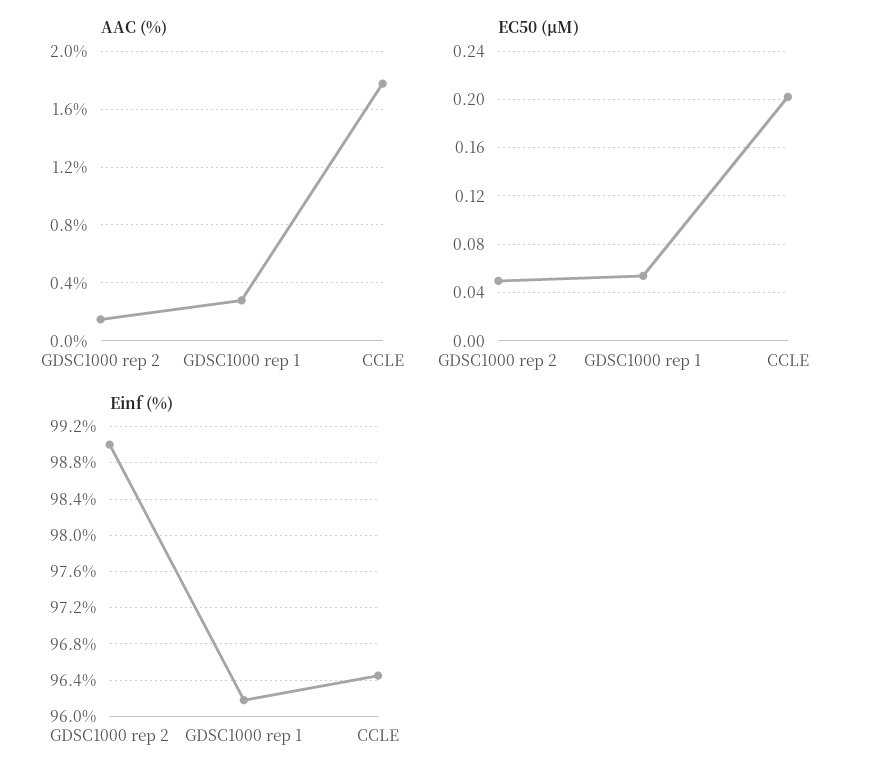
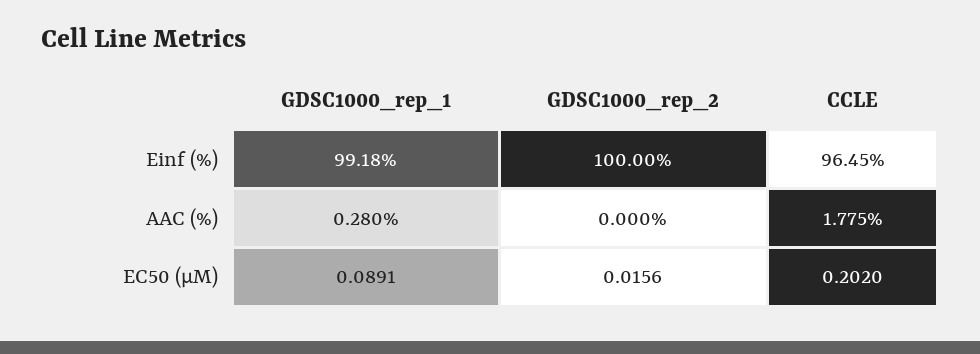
AAC (%), GDSC1000 rep 2: 0.15 -> 0
EC50 (µM), GDSC1000 rep 2: 0.05 -> 0.0156
EC50 (µM), GDSC1000 rep 1: 0.055 -> 0.0891
Einf (%), GDSC1000 rep 2: 99 -> 100
Einf (%), GDSC1000 rep 1: 96.2 -> 99.18

